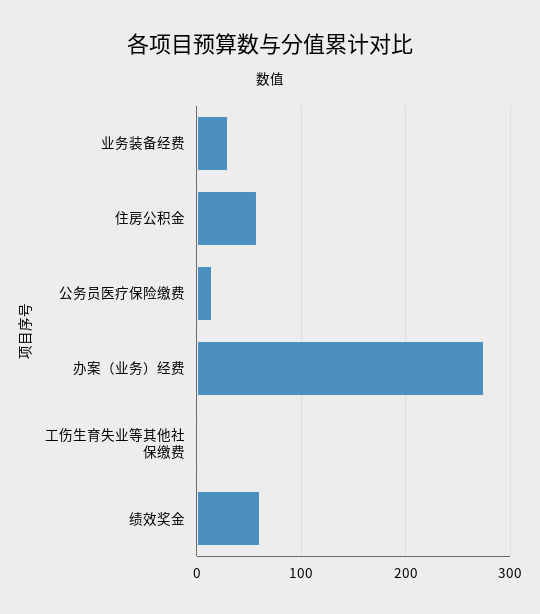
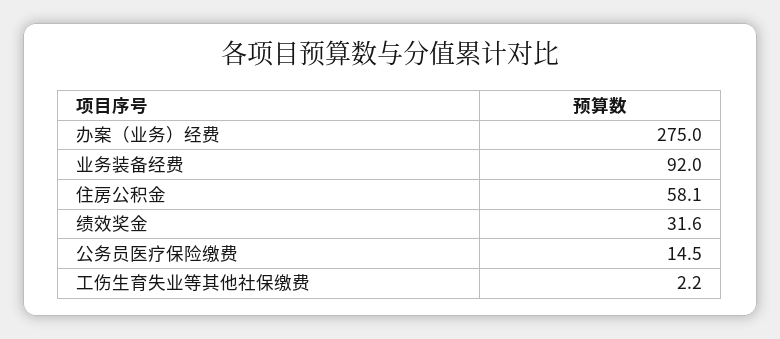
业务装备经费: 30 -> 92
绩效奖金: 60 -> 31.6

